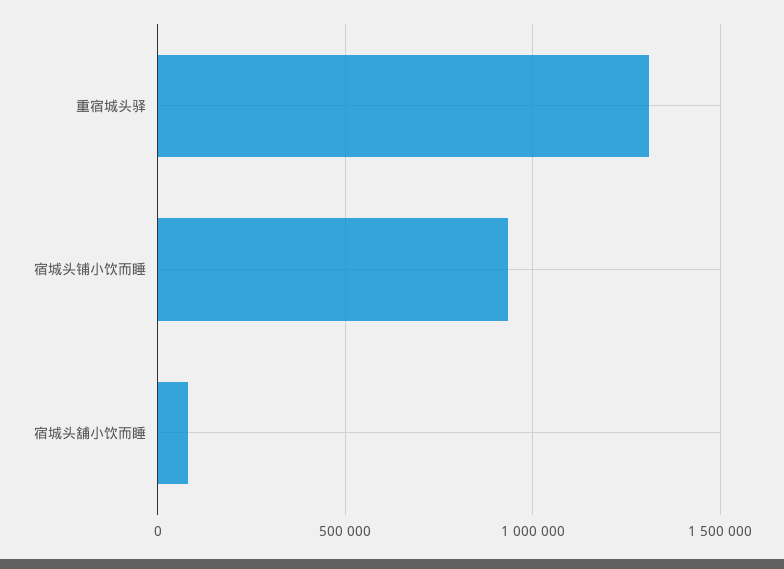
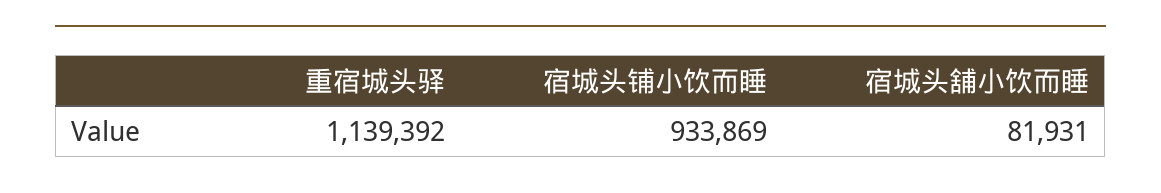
重宿城头驿: 1300000 -> 1139392

